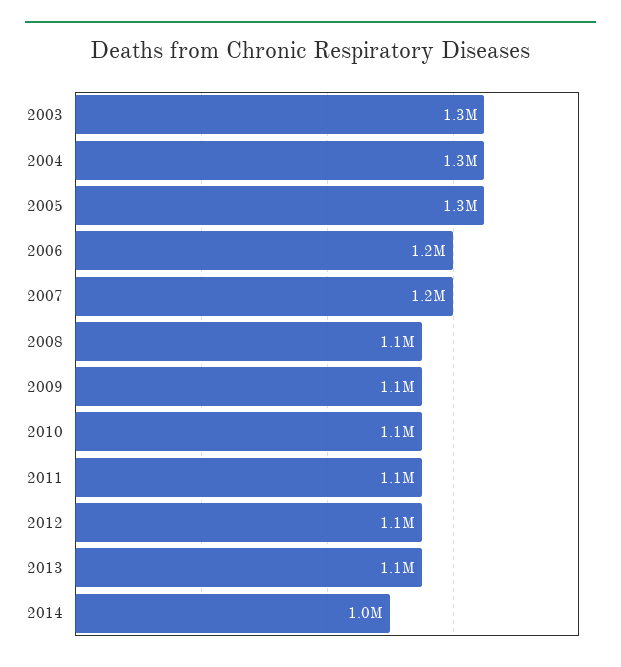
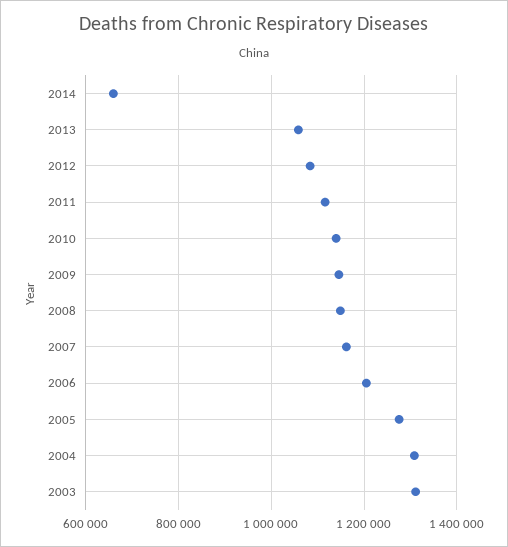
2014: 1000000 -> 660000

